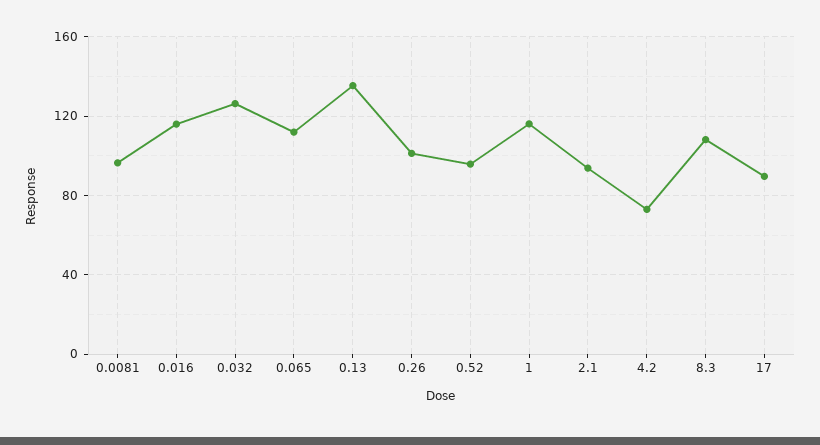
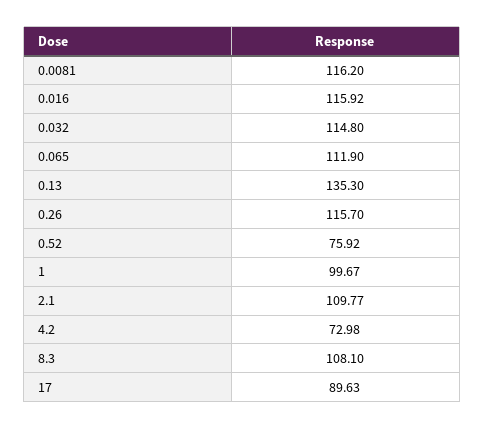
0.0081: 95 -> 116.2
0.032: 125 -> 114.8
0.26: 100 -> 115.7
0.52: 95 -> 75.92
1: 115 -> 99.67
2.1: 95 -> 109.77

